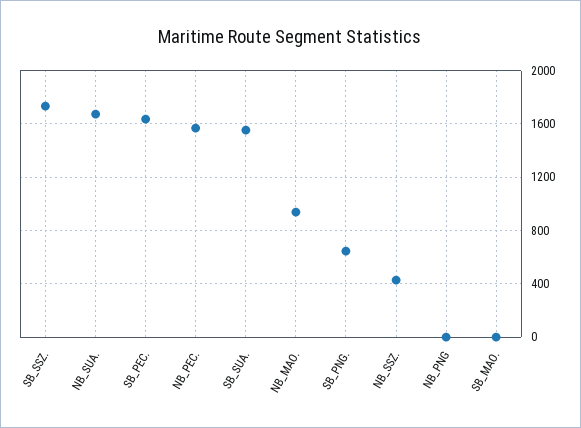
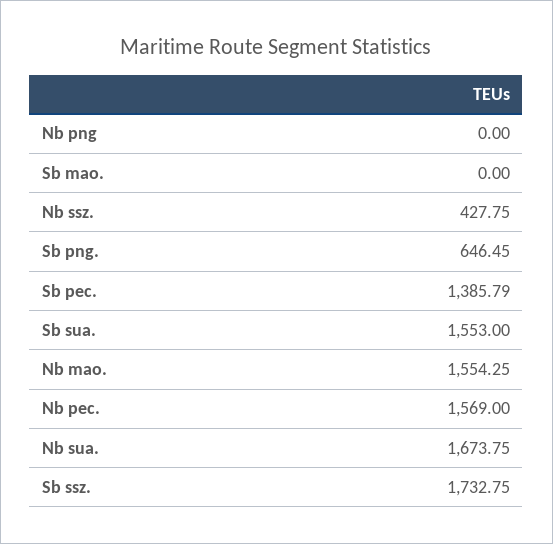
SB_PEC.: 1650 -> 1385.79
NB_MAO.: 950 -> 1554.25

